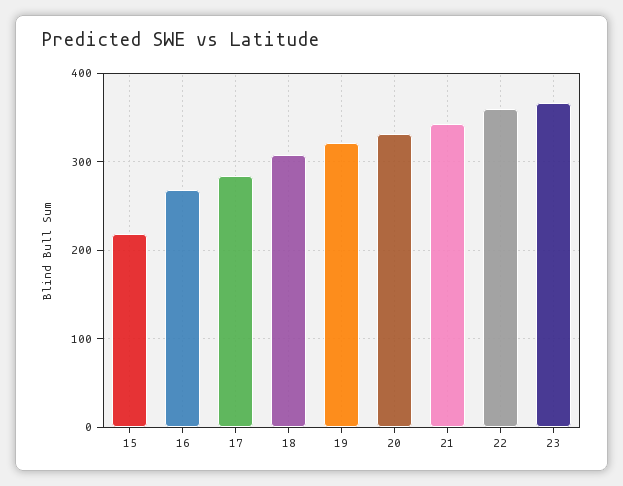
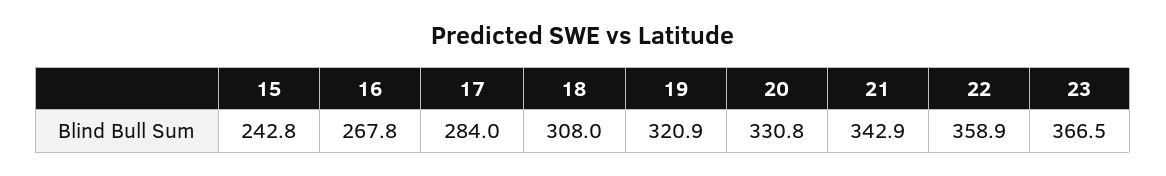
15: 220 -> 242.8

